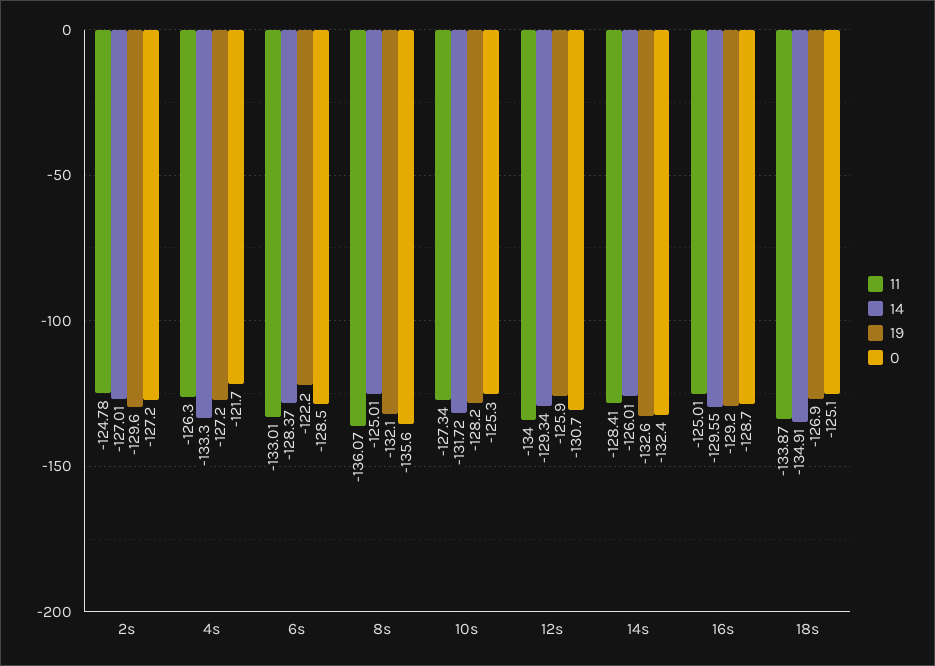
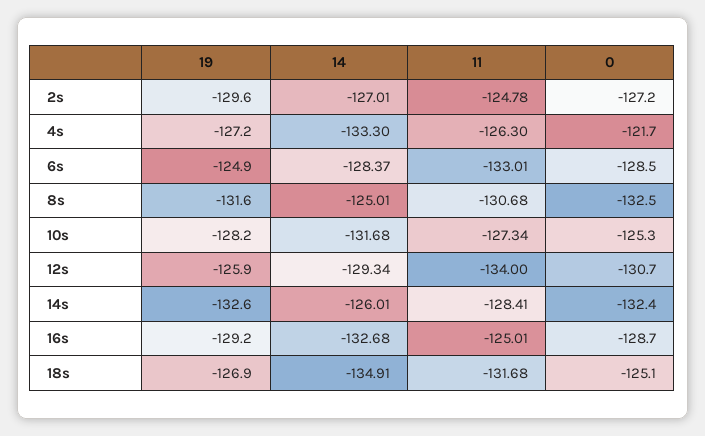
19, 6s: -122.2 -> -124.9
11, 8s: -136.07 -> -130.68
19, 8s: -132.1 -> -131.6
0, 8s: -135.6 -> -132.5
14, 10s: -131.72 -> -131.68
14, 16s: -129.55 -> -132.68
11, 18s: -133.87 -> -131.68

